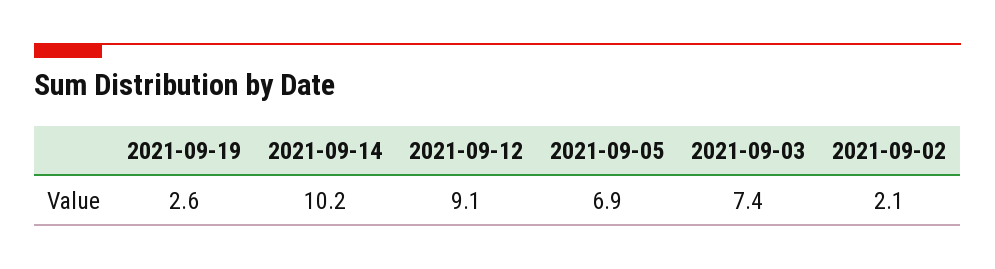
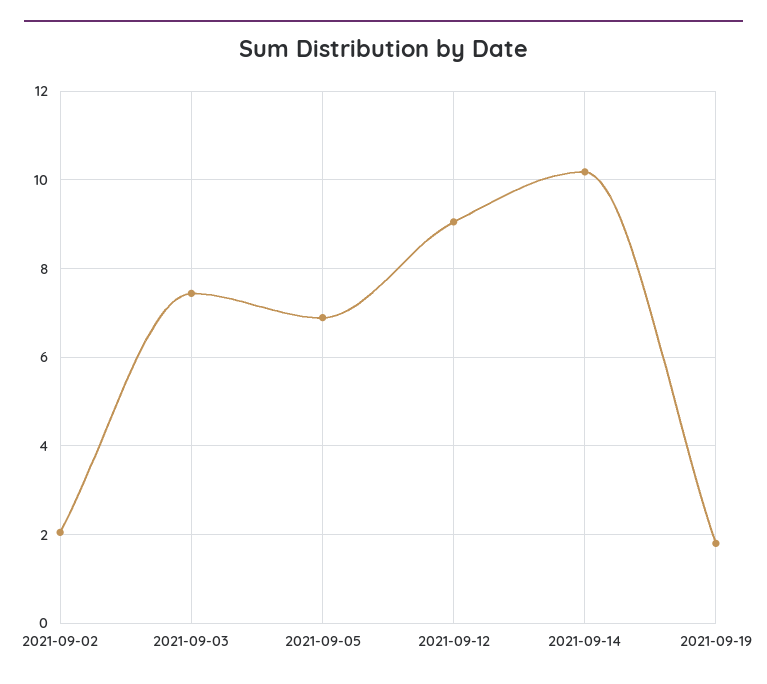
2021-09-19: 2.6 -> 1.8

